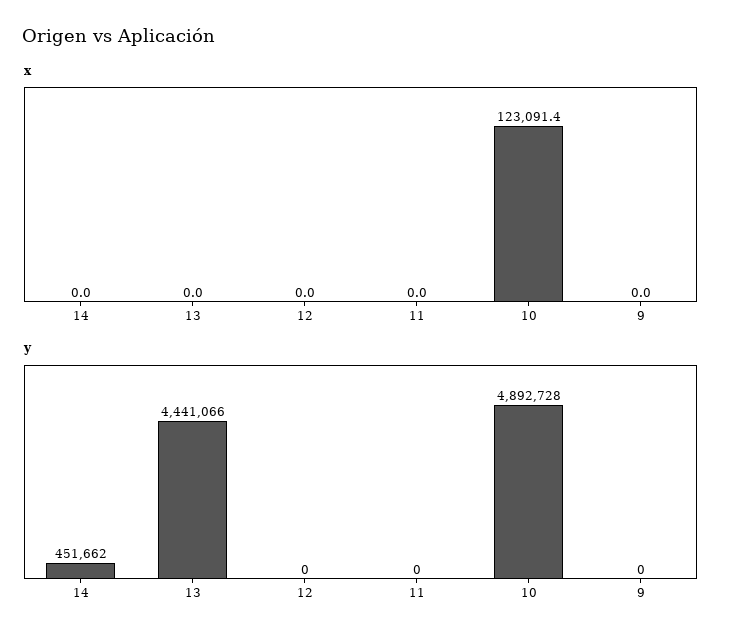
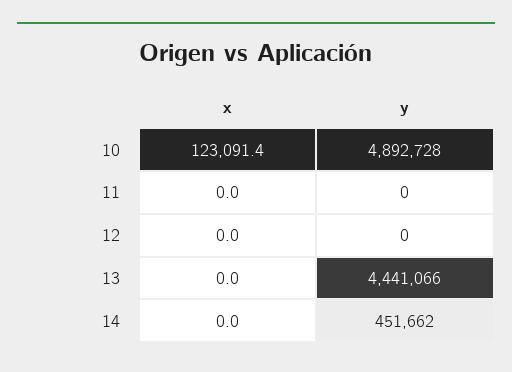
x, 9: 0 -> none
y, 9: 0 -> none

